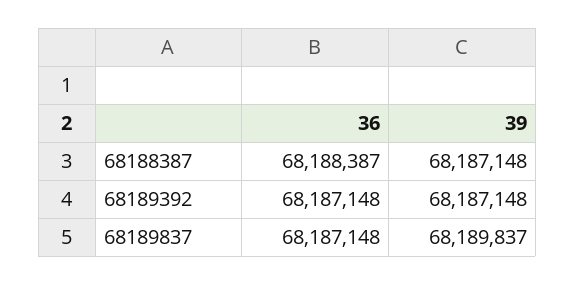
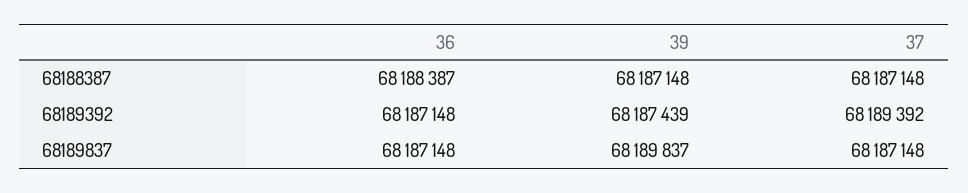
39, 68189392: 68187148 -> 68187439
37, 68188387: none -> 68187148
37, 68189392: none -> 68189392
37, 68189837: none -> 68187148

